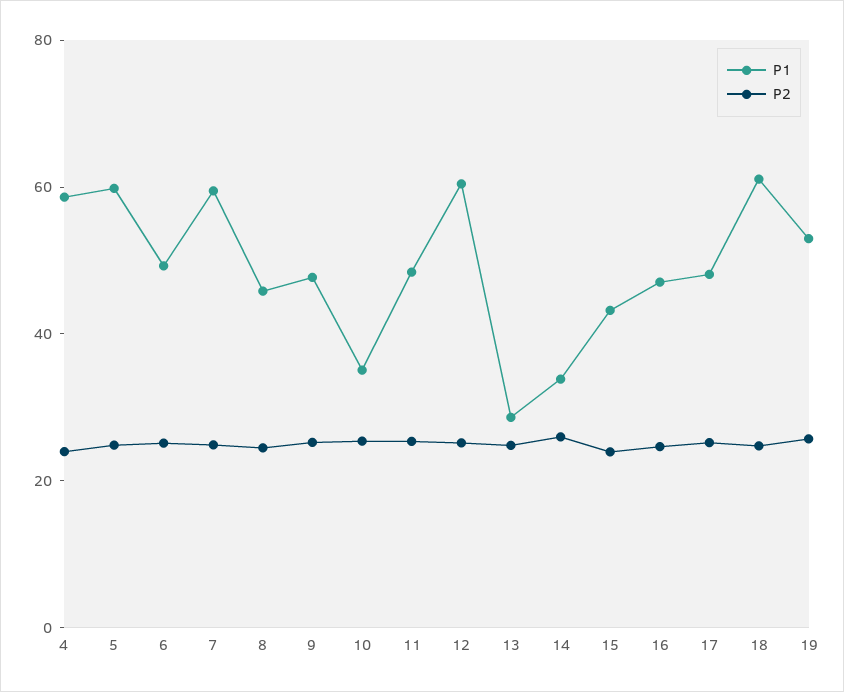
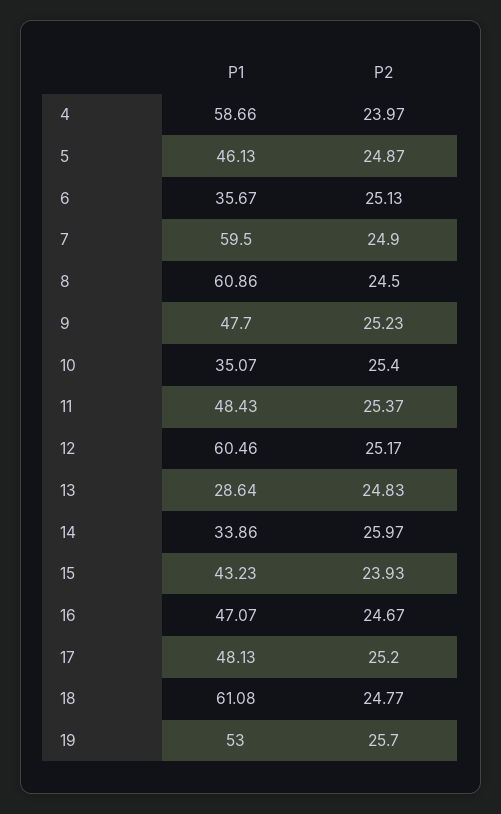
P1, 5: 60 -> 46.13
P1, 6: 50 -> 35.67
P1, 8: 45 -> 60.86

